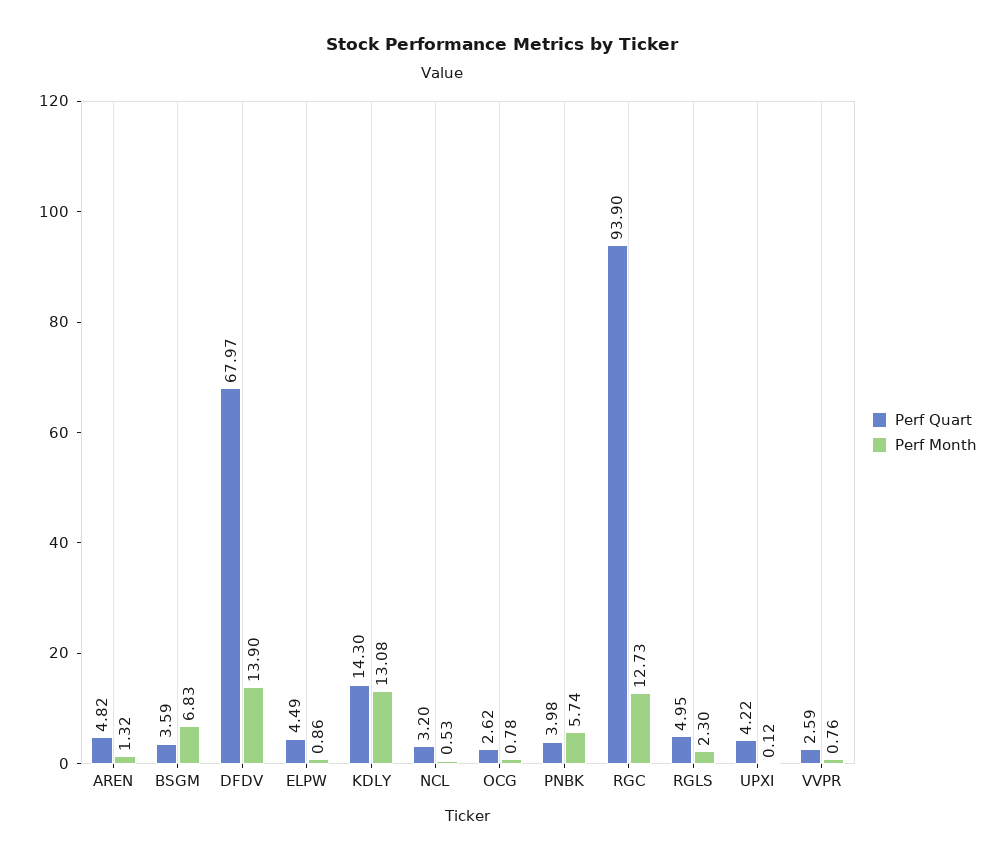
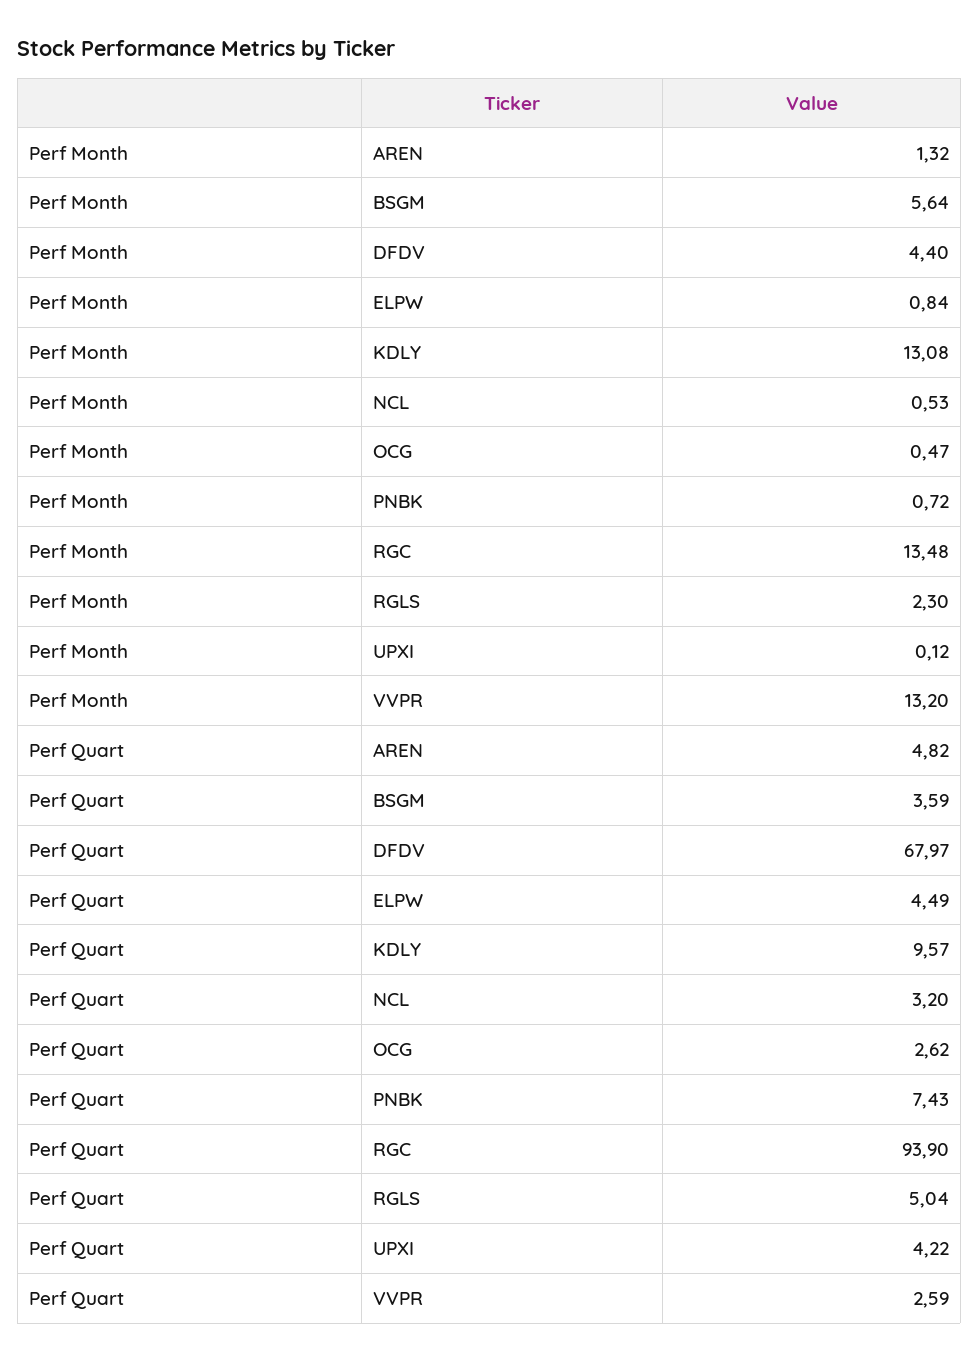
Perf Month, BSGM: 6.83 -> 5.64
Perf Month, DFDV: 13.9 -> 4.4
Perf Month, ELPW: 0.86 -> 0.84
Perf Quart, KDLY: 14.3 -> 9.57
Perf Month, OCG: 0.78 -> 0.47
Perf Quart, PNBK: 3.98 -> 7.43
Perf Month, PNBK: 5.74 -> 0.72
Perf Month, RGC: 12.73 -> 13.48
Perf Quart, RGLS: 4.95 -> 5.04
Perf Month, VVPR: 0.76 -> 13.2

